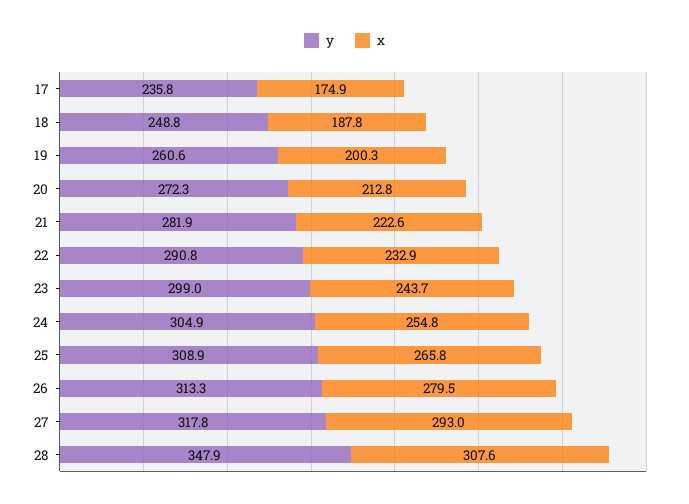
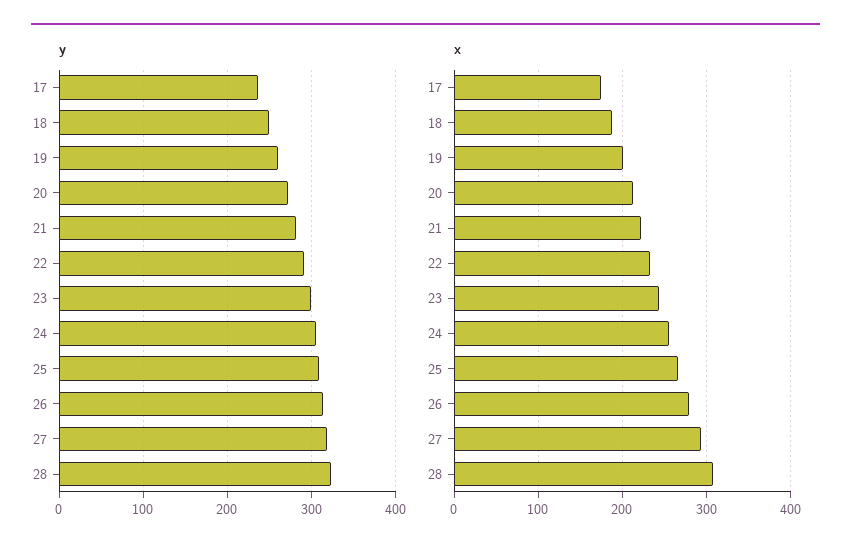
y, 28: 347.9 -> 320

